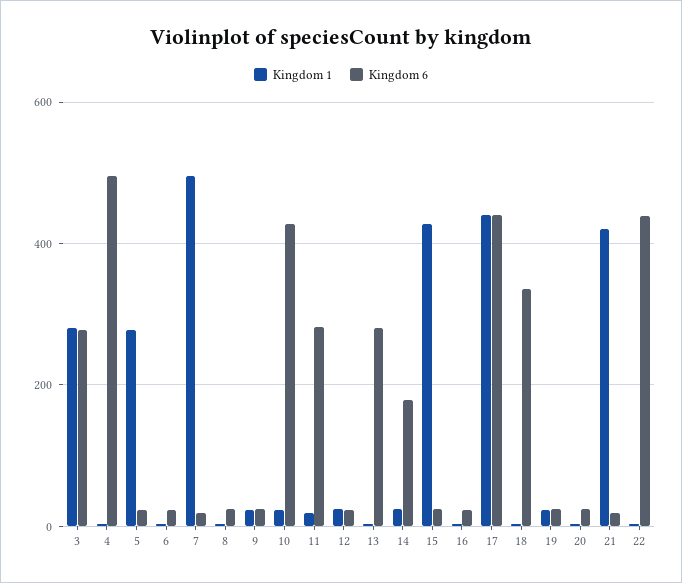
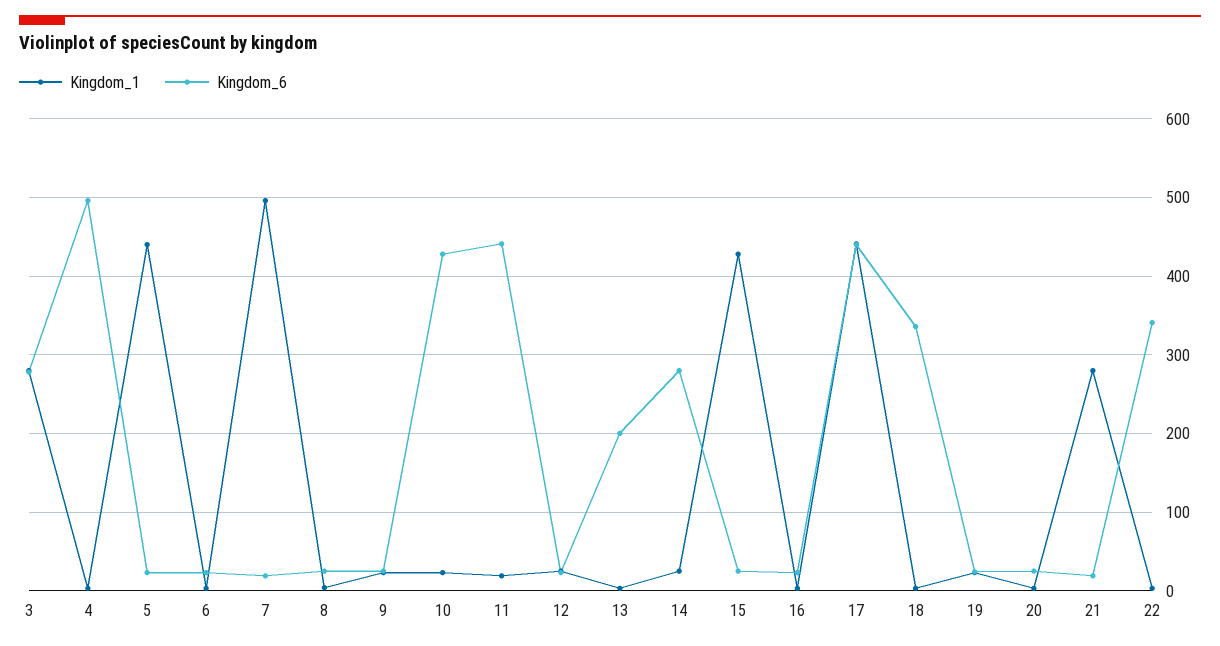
Kingdom 1, 5: 280 -> 440
Kingdom 6, 11: 280 -> 440
Kingdom 6, 13: 280 -> 200
Kingdom 6, 14: 180 -> 280
Kingdom 1, 21: 420 -> 280
Kingdom 6, 22: 440 -> 340

